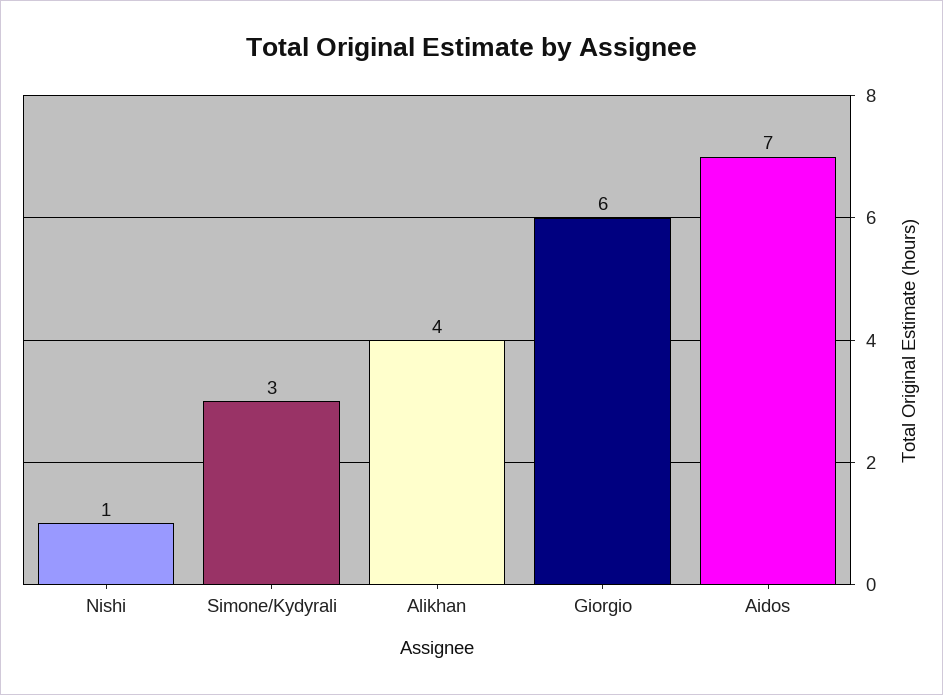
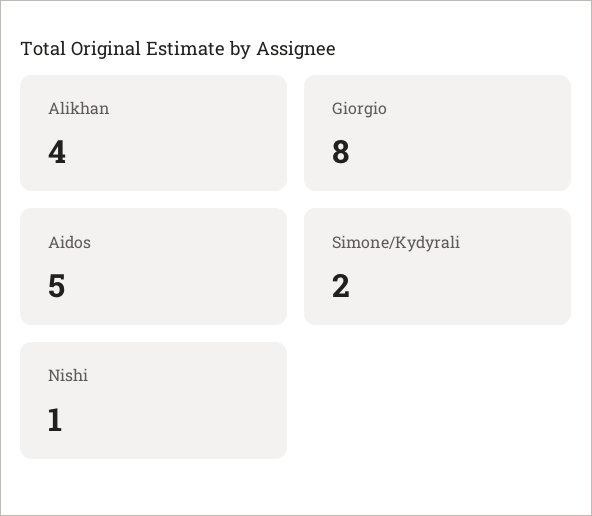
Simone/Kydyrali: 3 -> 2
Giorgio: 6 -> 8
Aidos: 7 -> 5

